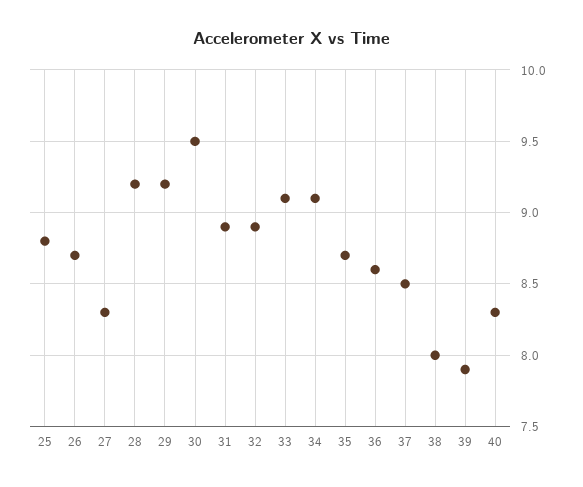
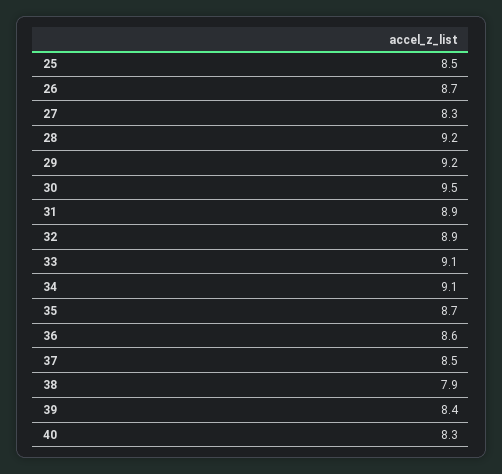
25: 8.8 -> 8.5
38: 8 -> 7.9
39: 7.9 -> 8.4

